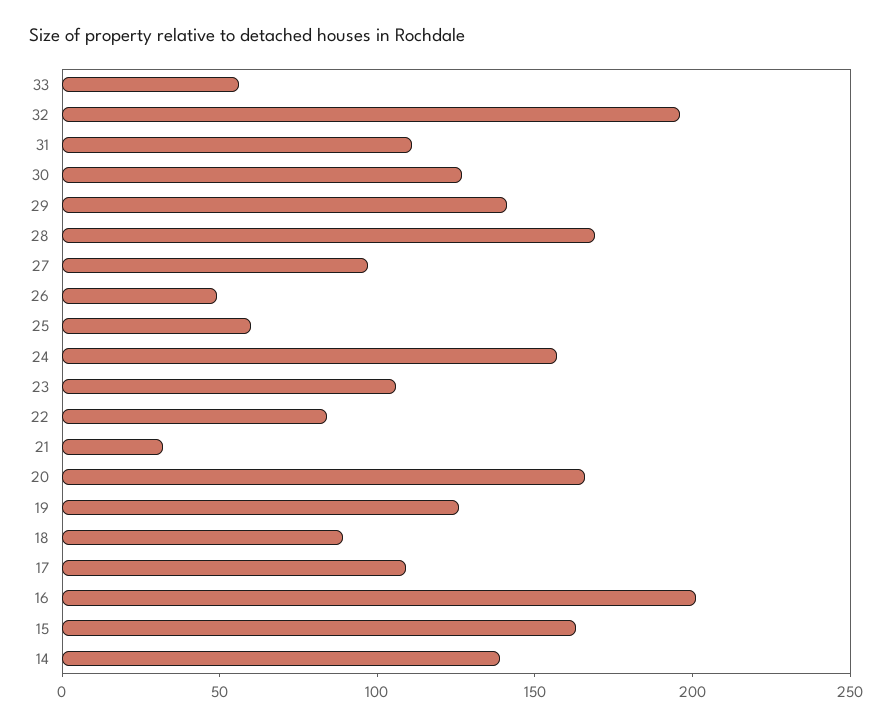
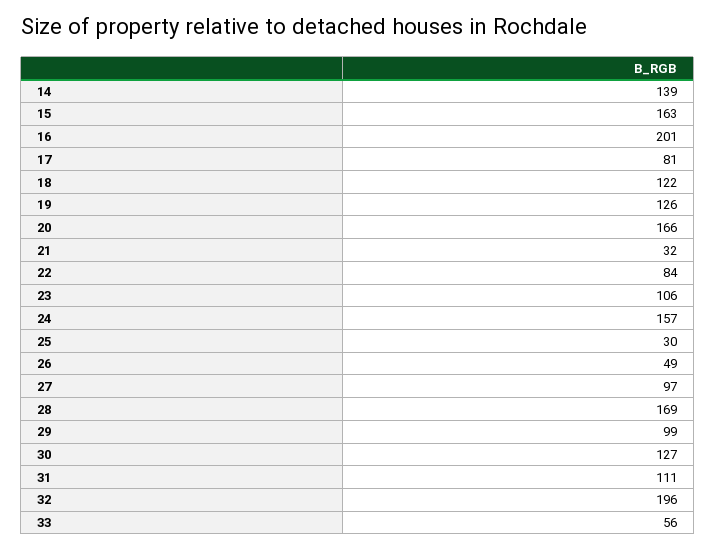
29: 140 -> 99
25: 60 -> 30
18: 90 -> 122
17: 110 -> 81

